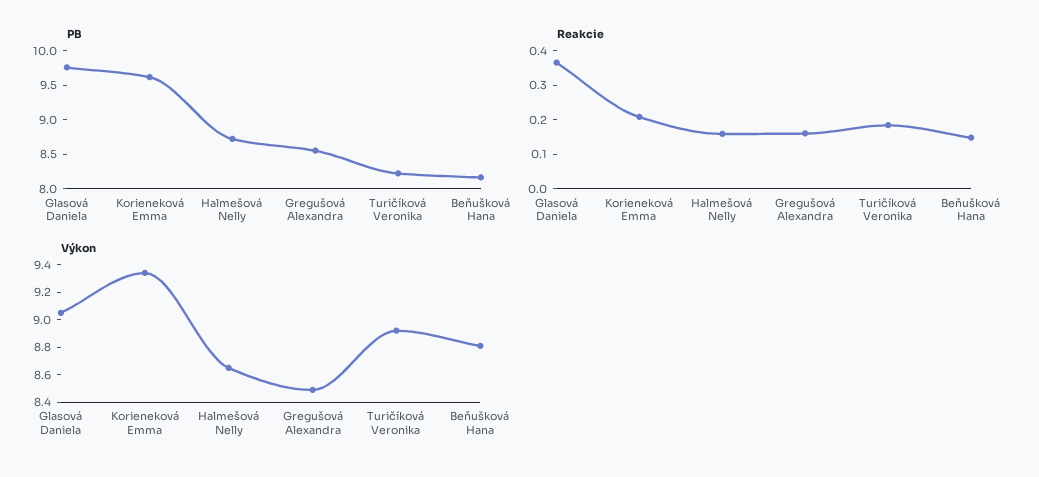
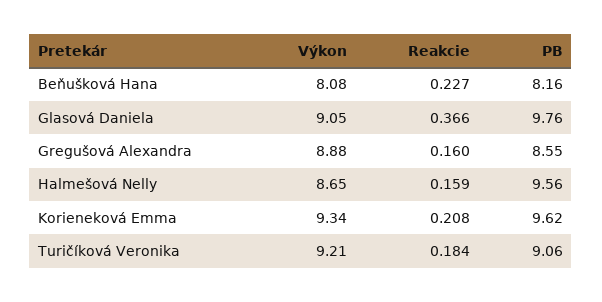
PB, Halmešová Nelly: 8.75 -> 9.56
PB, Turičíková Veronika: 8.25 -> 9.06
Reakcie, Beňušková Hana: 0.15 -> 0.227
Výkon, Gregušová Alexandra: 8.5 -> 8.88
Výkon, Turičíková Veronika: 8.9 -> 9.21
Výkon, Beňušková Hana: 8.8 -> 8.08

